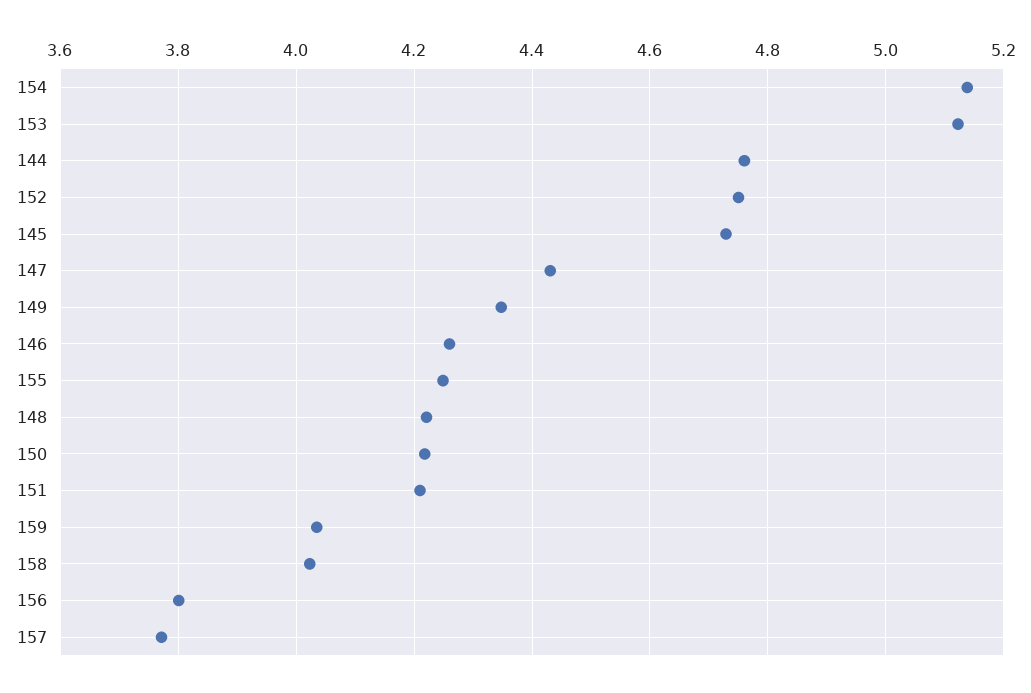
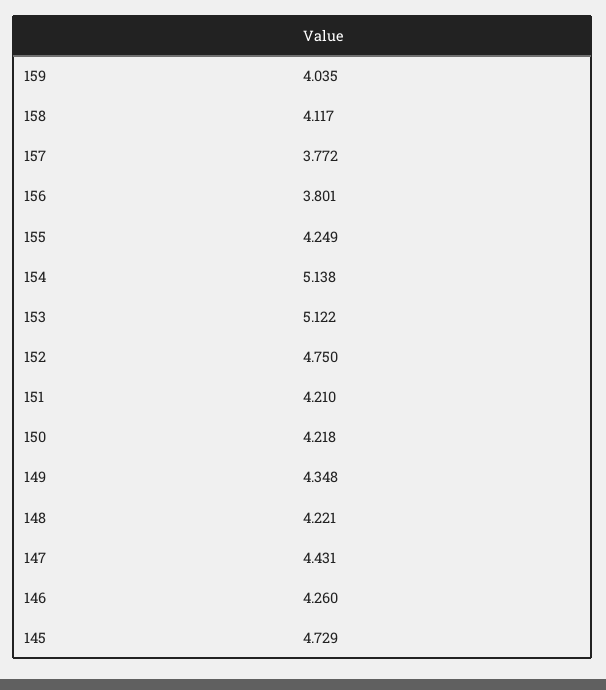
144: 4.76 -> none
158: 4.02 -> 4.117

